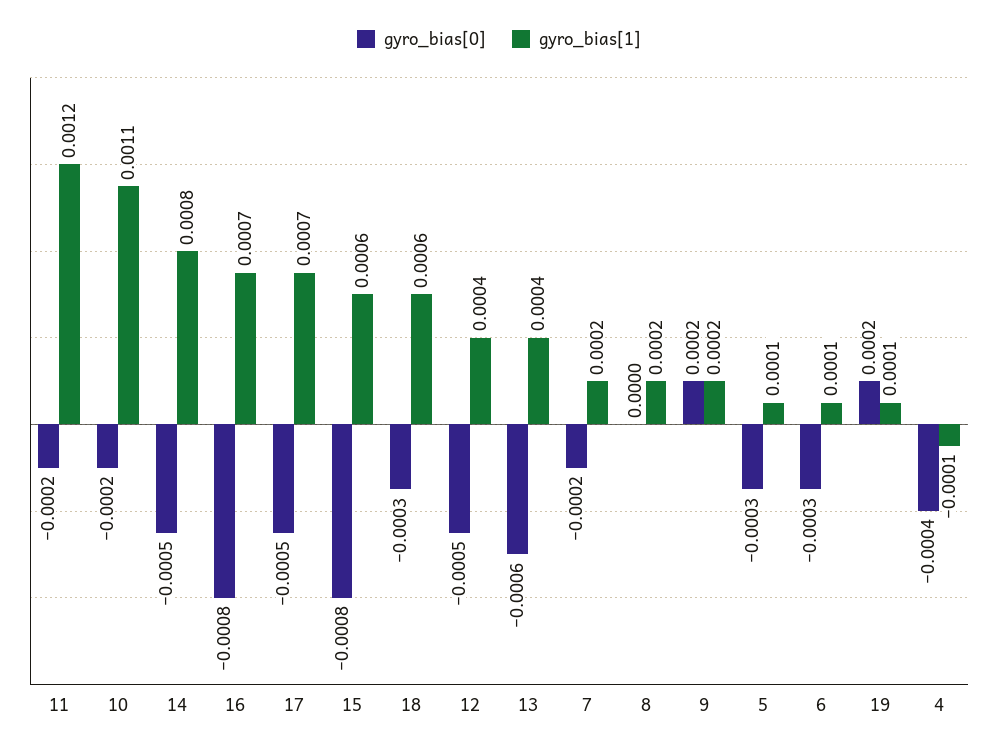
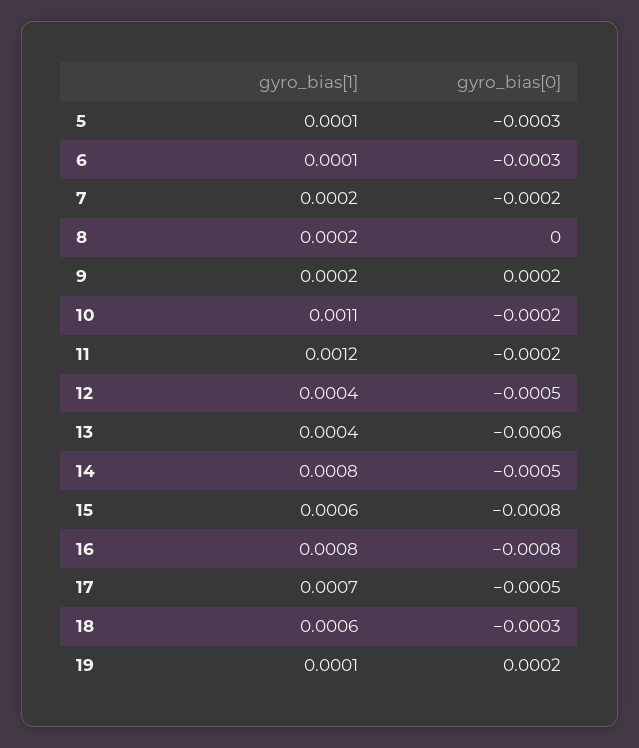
gyro_bias[1], 16: 0.0007 -> 0.0008
gyro_bias[0], 4: -0.0004 -> none
gyro_bias[1], 4: -0.0001 -> none

